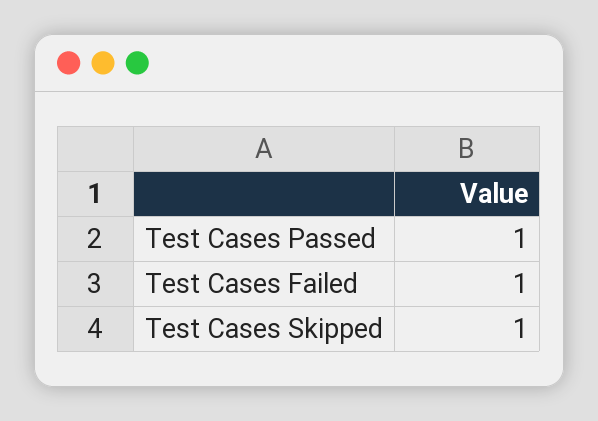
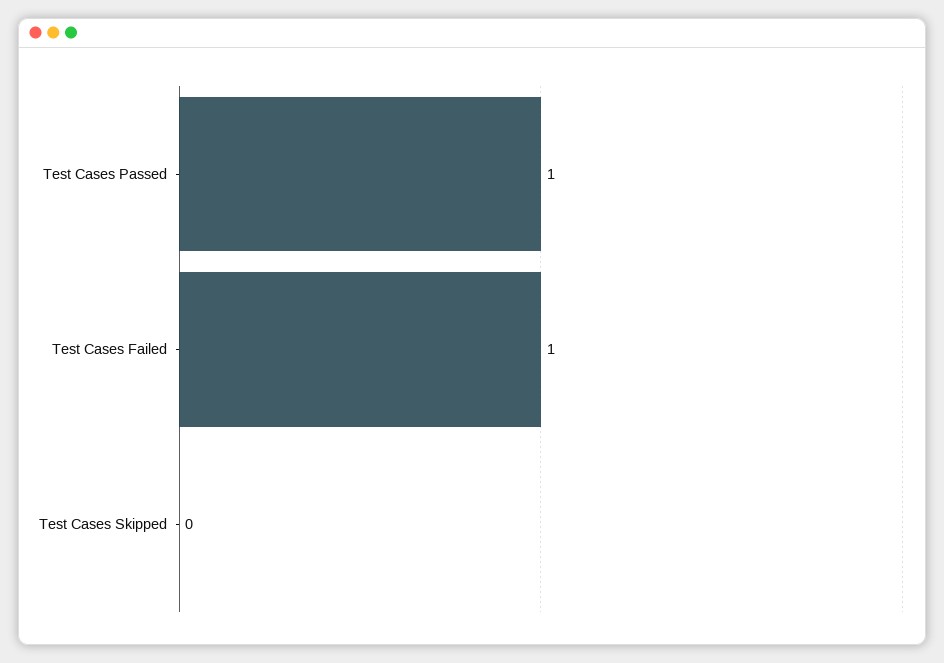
Test Cases Skipped: 1 -> 0

